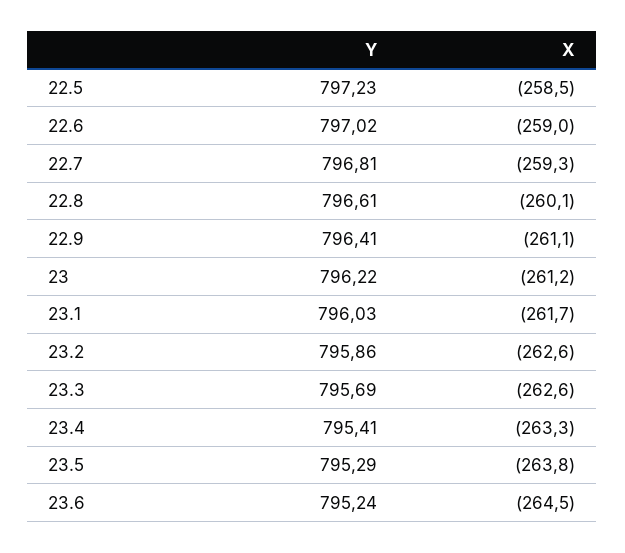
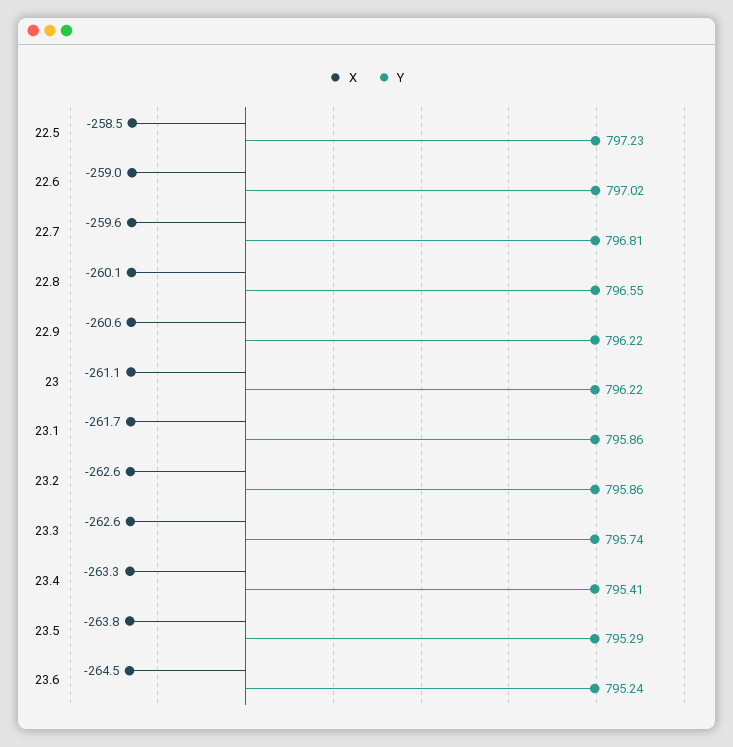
X, 22.7: -259.3 -> -259.6
Y, 22.8: 796.61 -> 796.55
Y, 22.9: 796.41 -> 796.22
X, 22.9: -261.1 -> -260.6
X, 23: -261.2 -> -261.1
Y, 23.1: 796.03 -> 795.86
Y, 23.3: 795.69 -> 795.74

